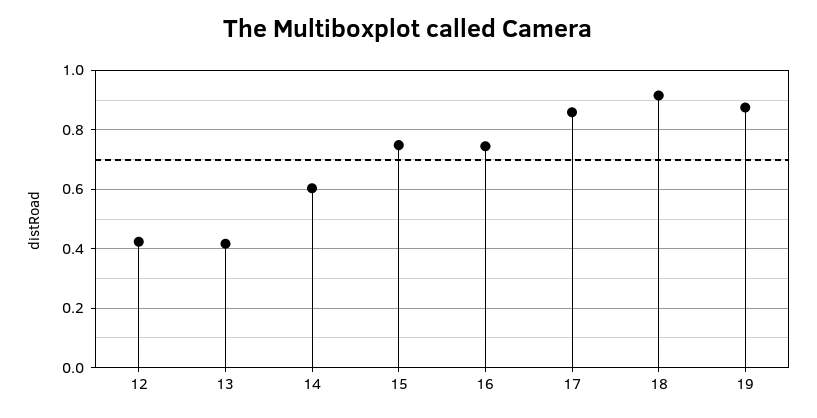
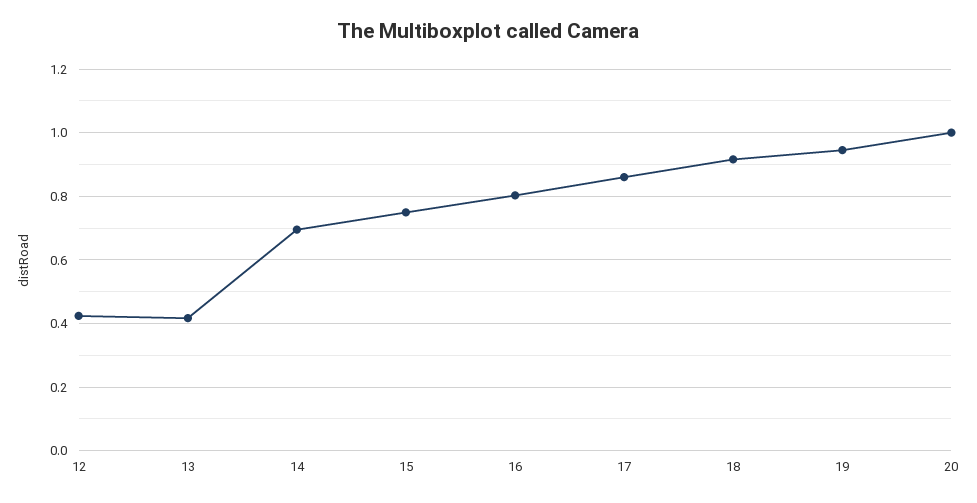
14: 0.6 -> 0.7
16: 0.75 -> 0.8
19: 0.875 -> 0.94
20: none -> 1

